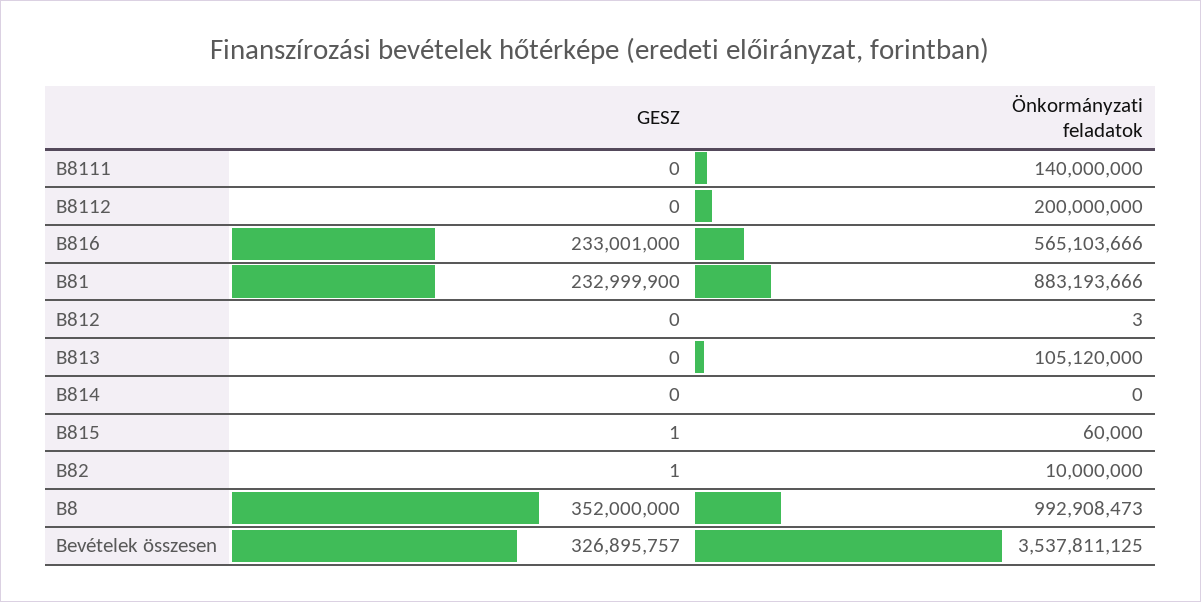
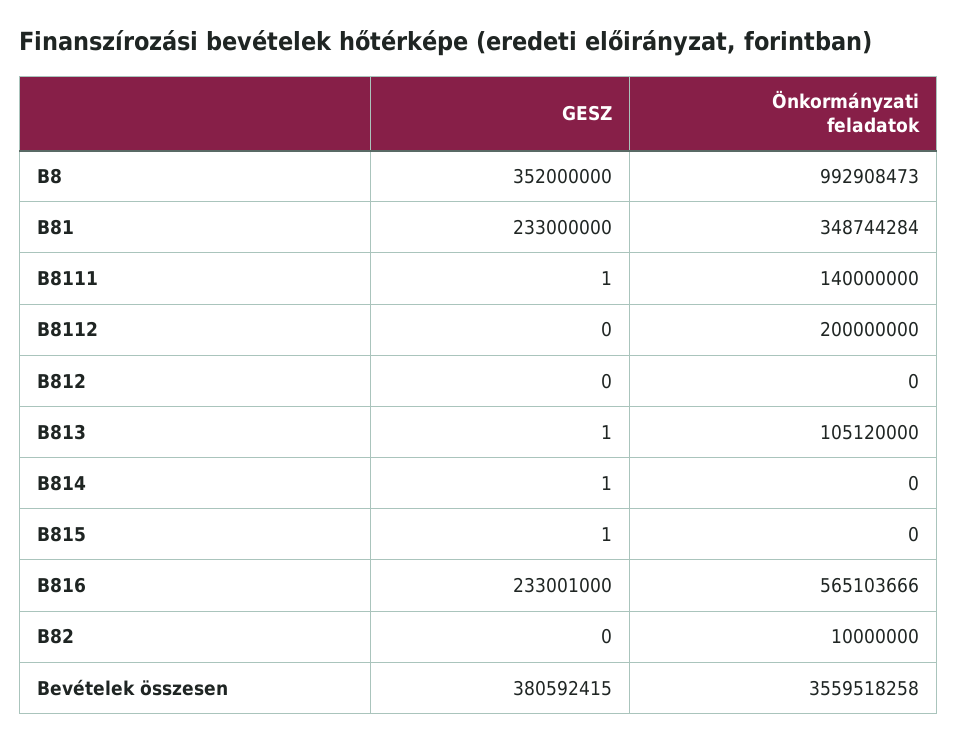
GESZ, B8111: 0 -> 1
GESZ, B81: 232999900 -> 233000000
Önkormányzati feladatok, B81: 883193666 -> 348744284
Önkormányzati feladatok, B812: 3 -> 0
GESZ, B813: 0 -> 1
GESZ, B814: 0 -> 1
Önkormányzati feladatok, B815: 60000 -> 0
GESZ, B82: 1 -> 0
GESZ, Bevételek összesen: 326895757 -> 380592415
Önkormányzati feladatok, Bevételek összesen: 3537811125 -> 3559518258

